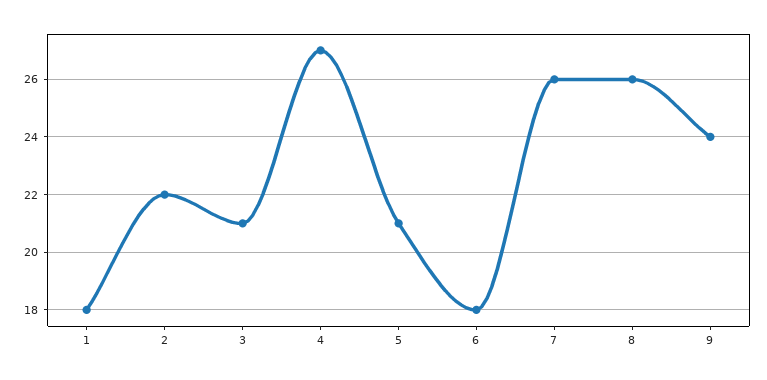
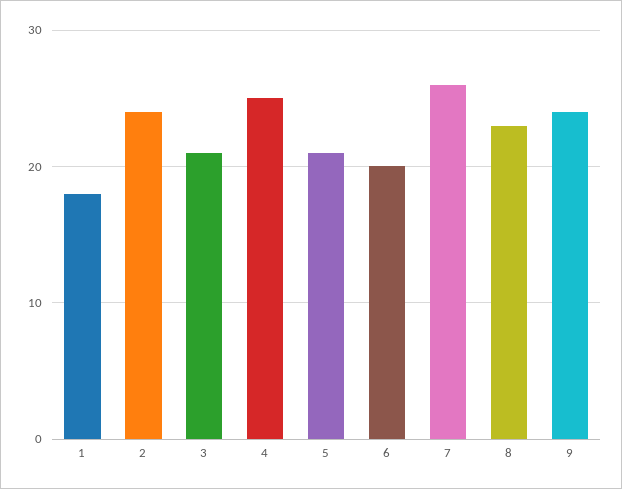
2: 22 -> 24
4: 27 -> 25
6: 18 -> 20
8: 26 -> 23

